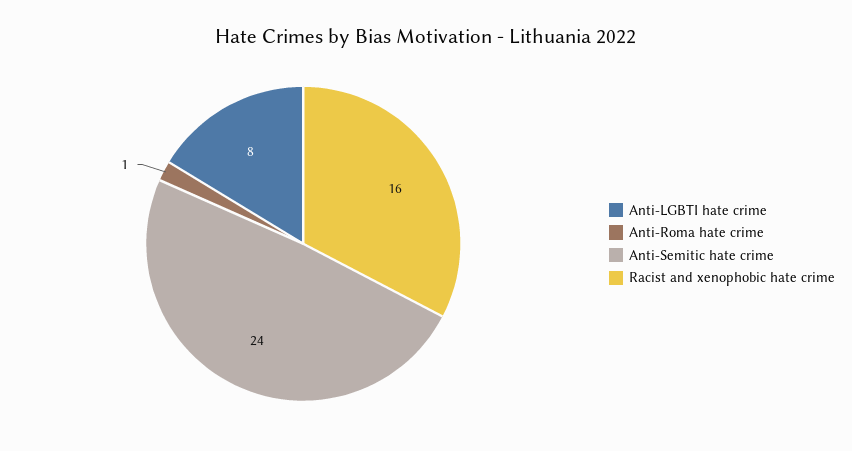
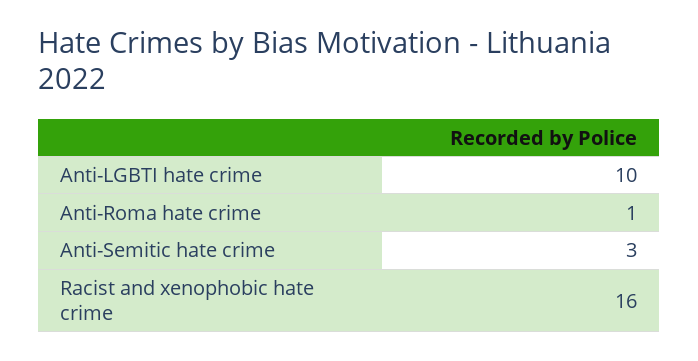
Anti-LGBTI hate crime: 8 -> 10
Anti-Semitic hate crime: 24 -> 3

